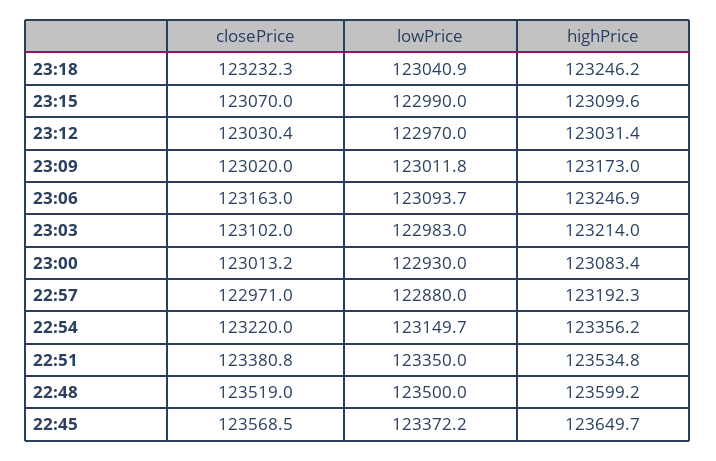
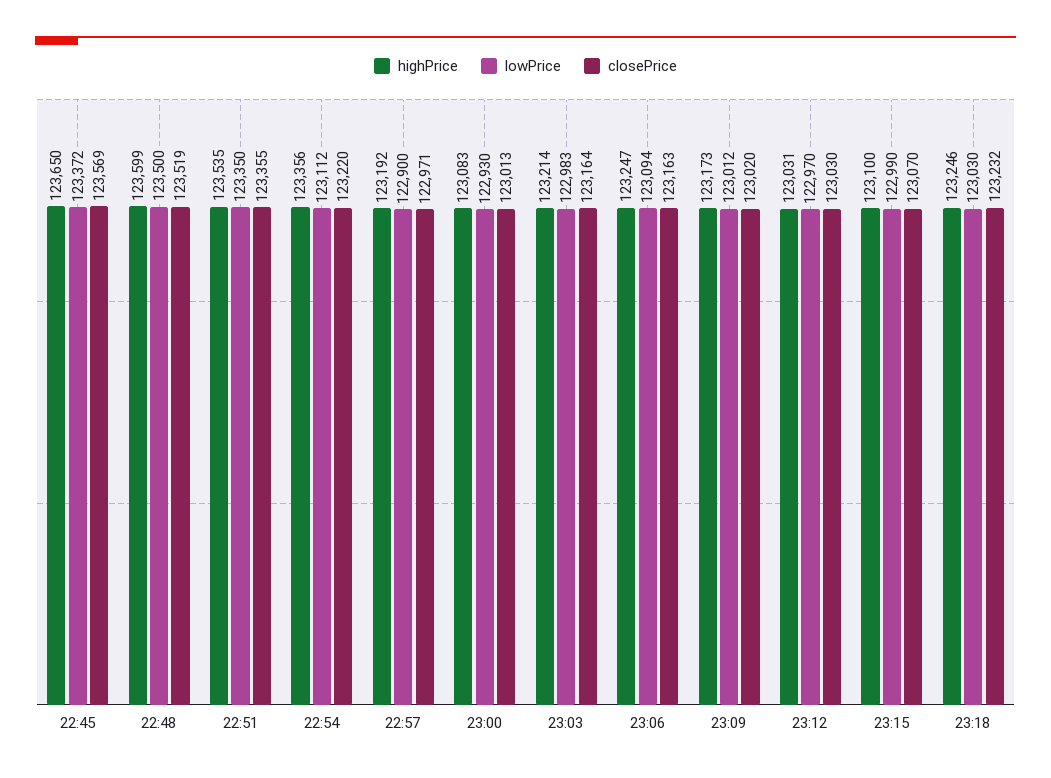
lowPrice, 23:18: 123040.9 -> 123030
closePrice, 23:03: 123102 -> 123164
lowPrice, 22:57: 122880 -> 122900
lowPrice, 22:54: 123149.7 -> 123112
closePrice, 22:51: 123380.8 -> 123355

